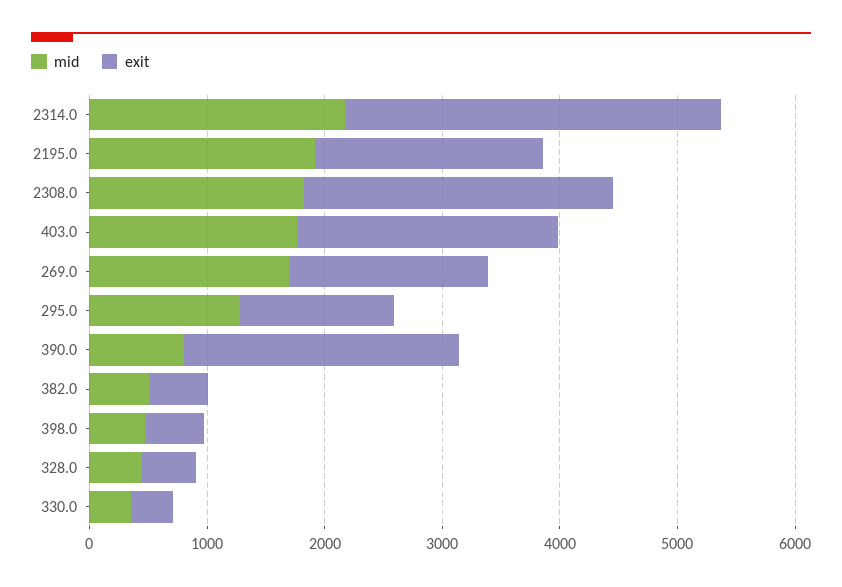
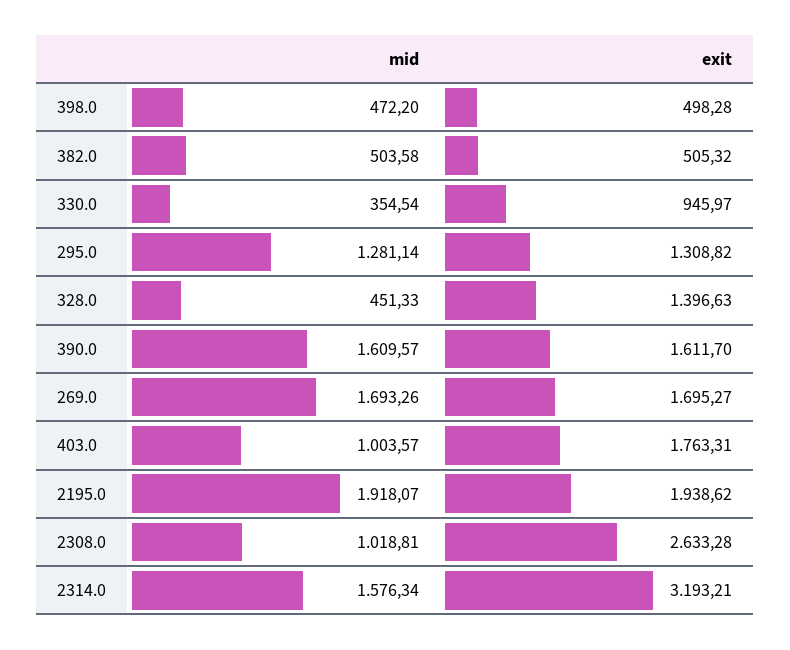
mid, 2314.0: 2200 -> 1576.34
mid, 2308.0: 1800 -> 1018.81
mid, 403.0: 1800 -> 1003.57
exit, 403.0: 2200 -> 1763.31
mid, 390.0: 800 -> 1609.57
exit, 390.0: 2400 -> 1611.7
exit, 328.0: 400 -> 1396.63
exit, 330.0: 400 -> 945.97

